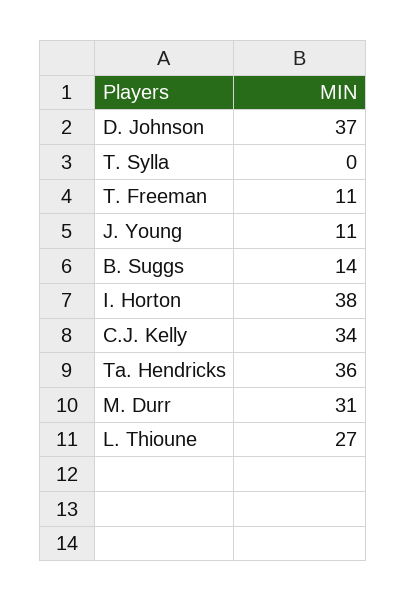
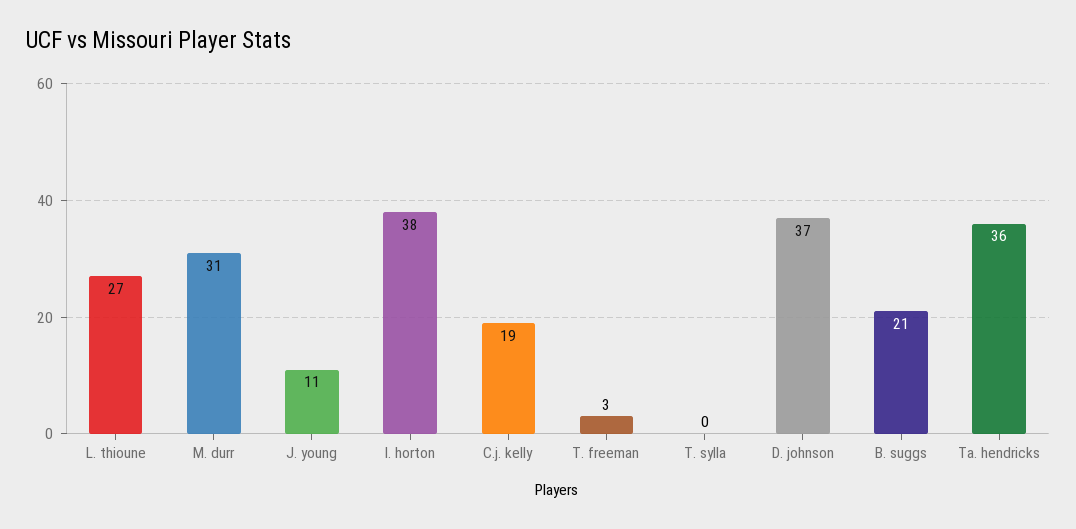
T. Freeman: 11 -> 3
B. Suggs: 14 -> 21
C.J. Kelly: 34 -> 19

